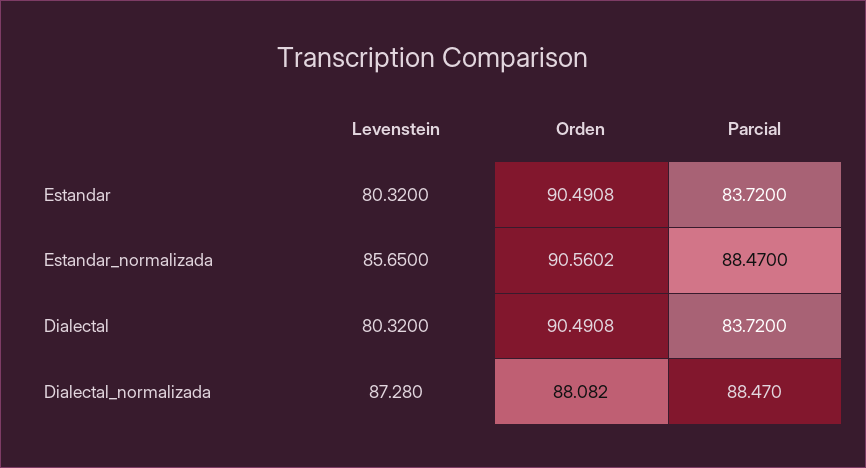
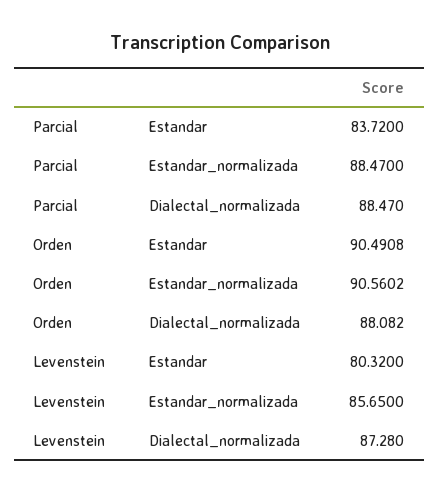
Levenstein, Dialectal: 80.32 -> none
Orden, Dialectal: 90.4908 -> none
Parcial, Dialectal: 83.72 -> none

